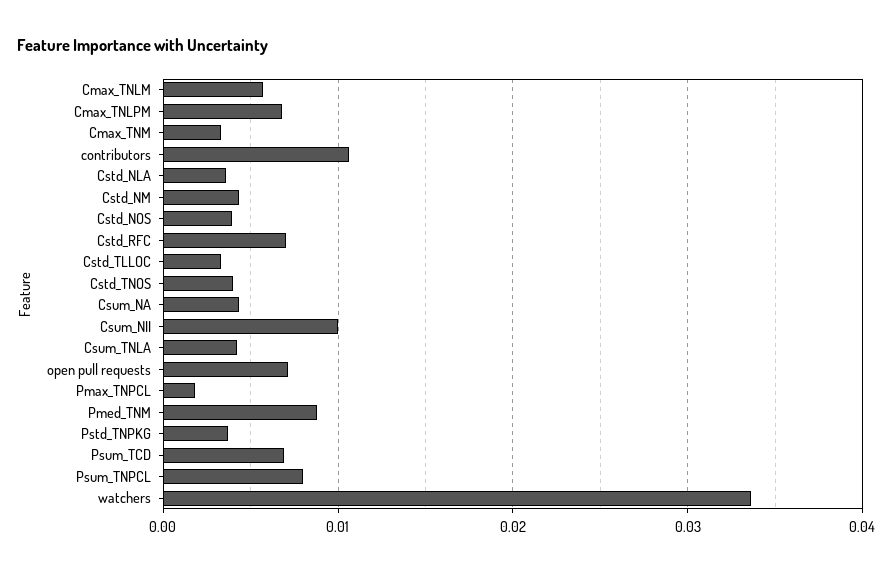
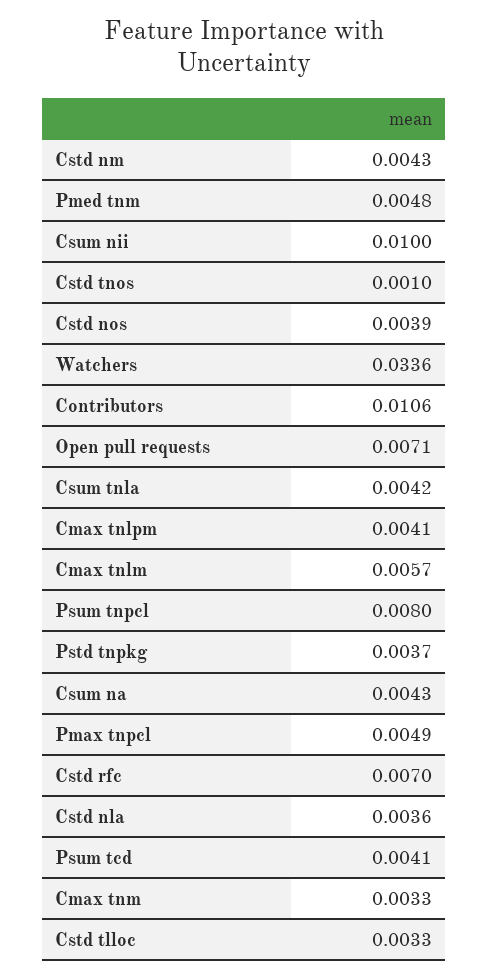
Cmax_TNLPM: 0.007 -> 0.0041
Cstd_TNOS: 0.004 -> 0.001
Pmax_TNPCL: 0.002 -> 0.0049
Pmed_TNM: 0.009 -> 0.0048
Psum_TCD: 0.007 -> 0.0041

